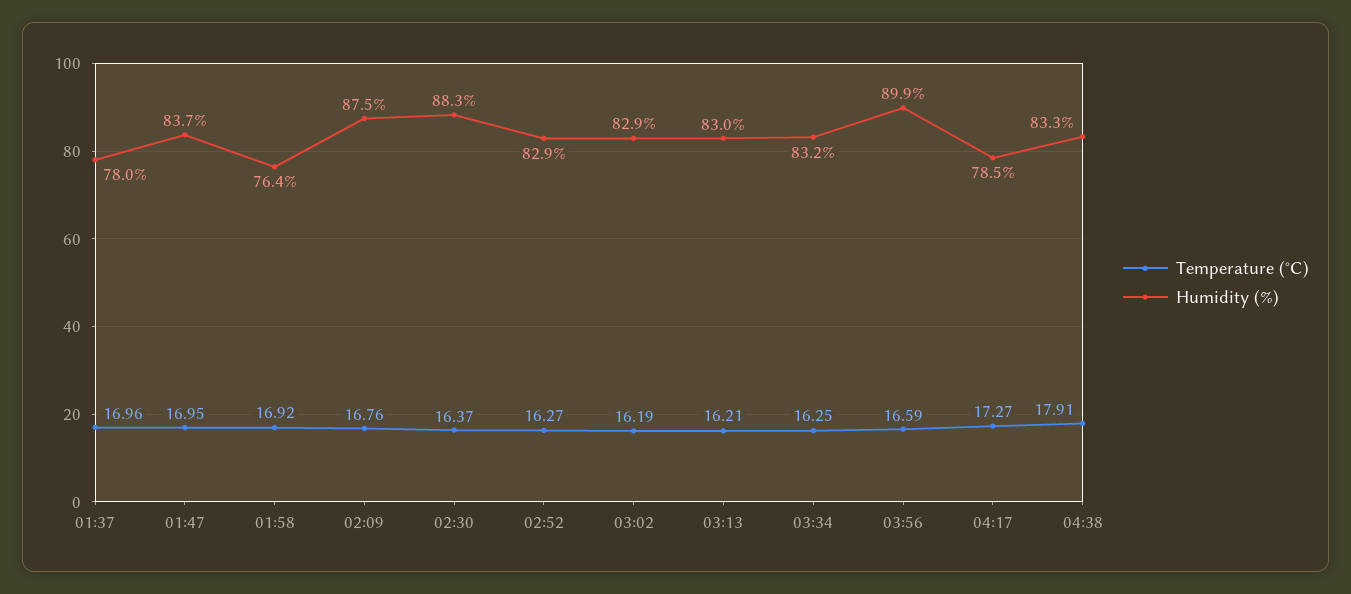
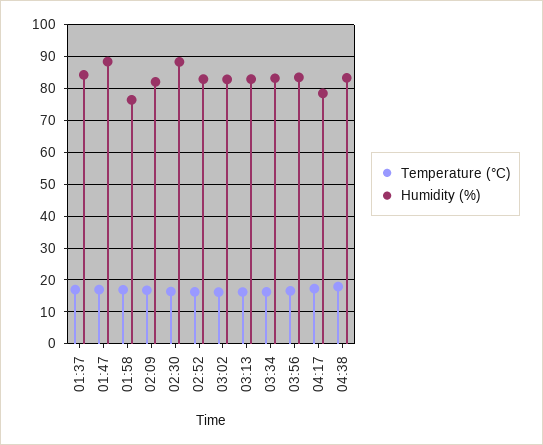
Humidity (%), 01:37: 78 -> 84
Humidity (%), 01:47: 83.7 -> 88
Humidity (%), 02:09: 87.5 -> 82
Humidity (%), 03:56: 89.9 -> 84

